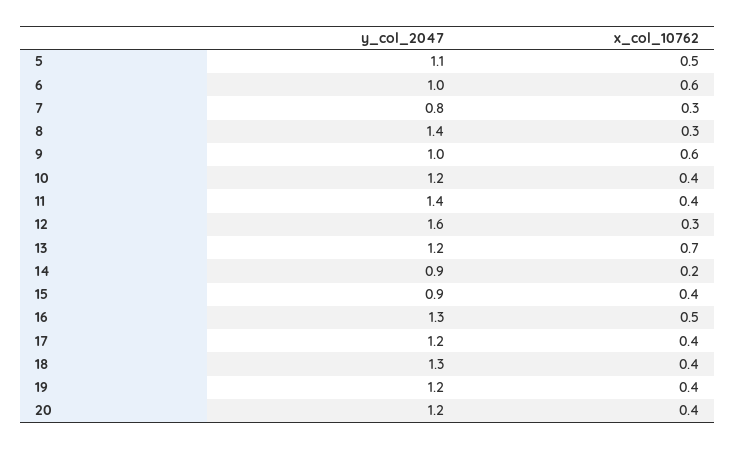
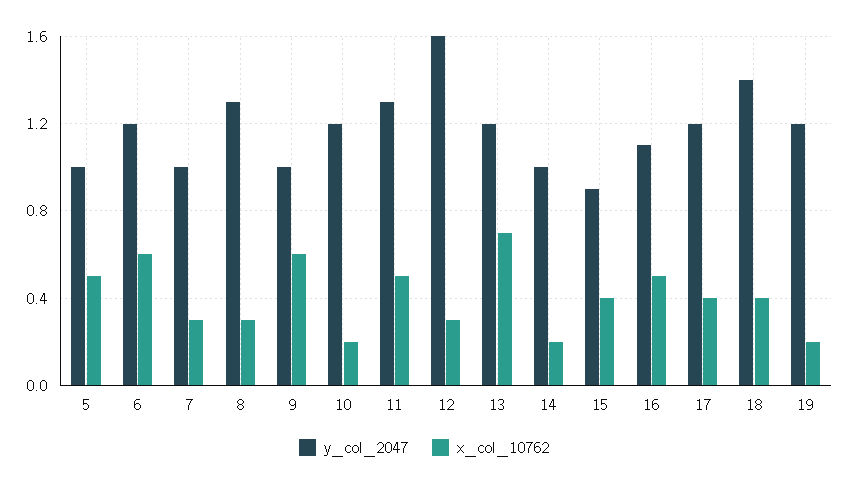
y_col_2047, 5: 1.1 -> 1
y_col_2047, 6: 1 -> 1.2
y_col_2047, 7: 0.8 -> 1
y_col_2047, 8: 1.4 -> 1.3
x_col_10762, 10: 0.4 -> 0.2
y_col_2047, 11: 1.4 -> 1.3
x_col_10762, 11: 0.4 -> 0.5
y_col_2047, 14: 0.9 -> 1
y_col_2047, 16: 1.3 -> 1.1
y_col_2047, 18: 1.3 -> 1.4
x_col_10762, 19: 0.4 -> 0.2
y_col_2047, 20: 1.2 -> none
x_col_10762, 20: 0.4 -> none

